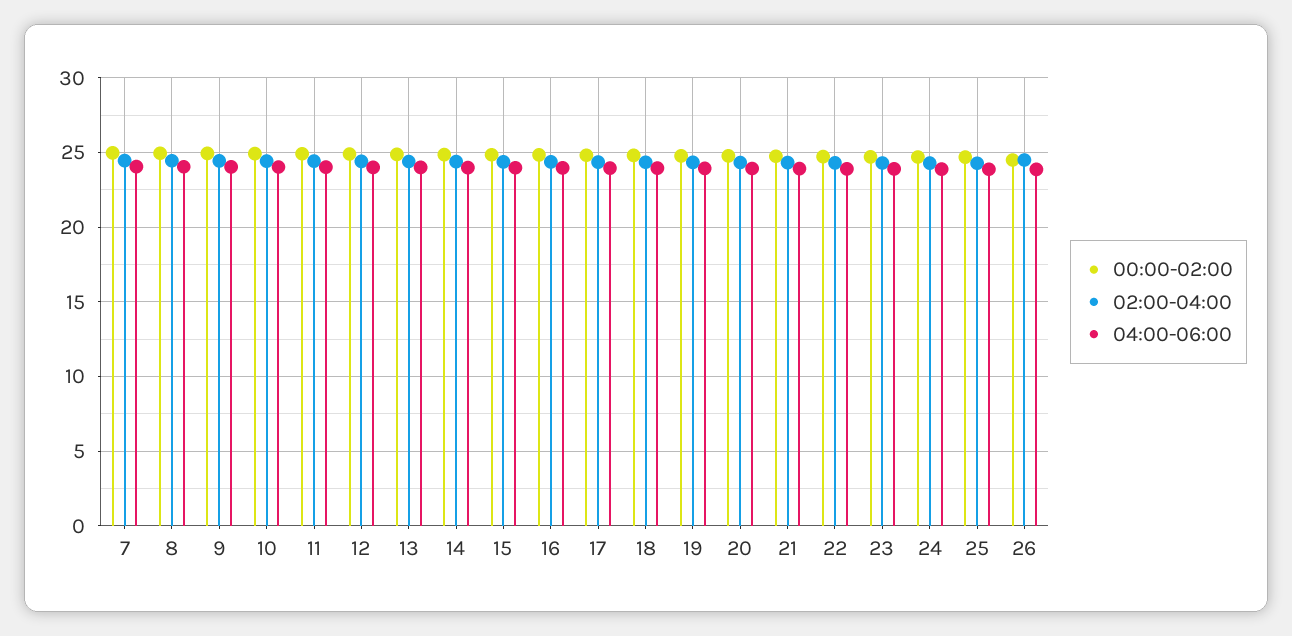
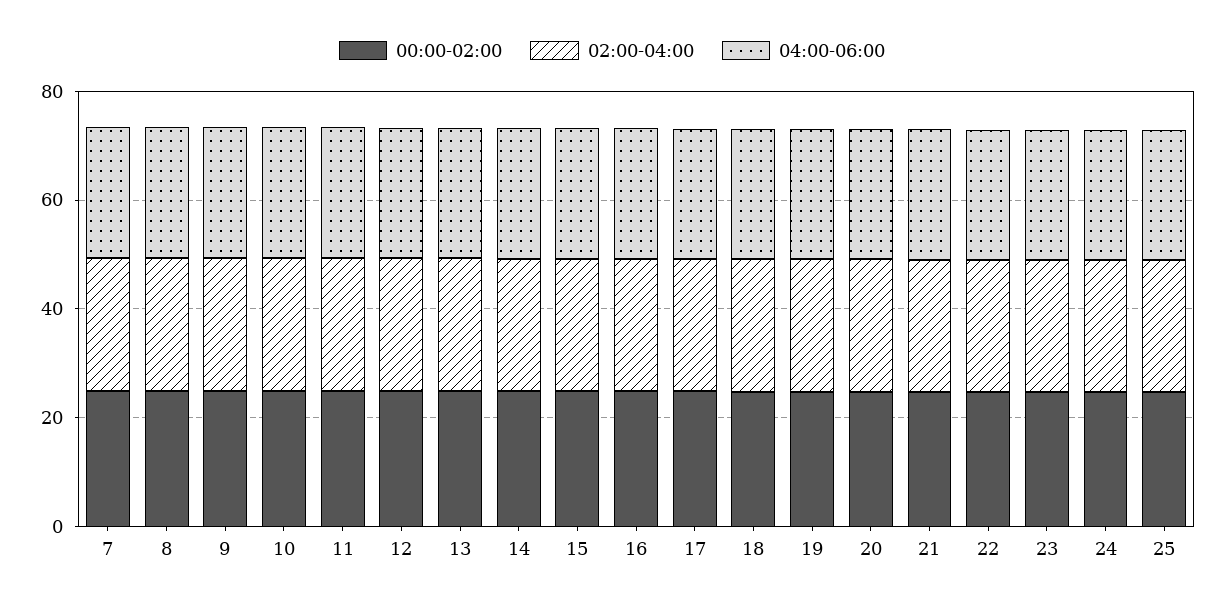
00:00-02:00, 26: 24.5 -> none
02:00-04:00, 26: 24.5 -> none
04:00-06:00, 26: 24 -> none

